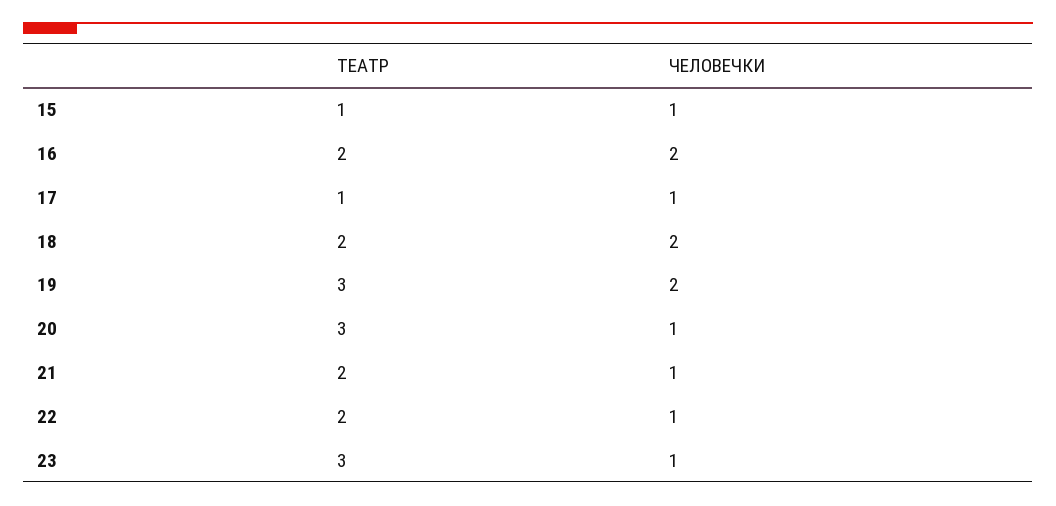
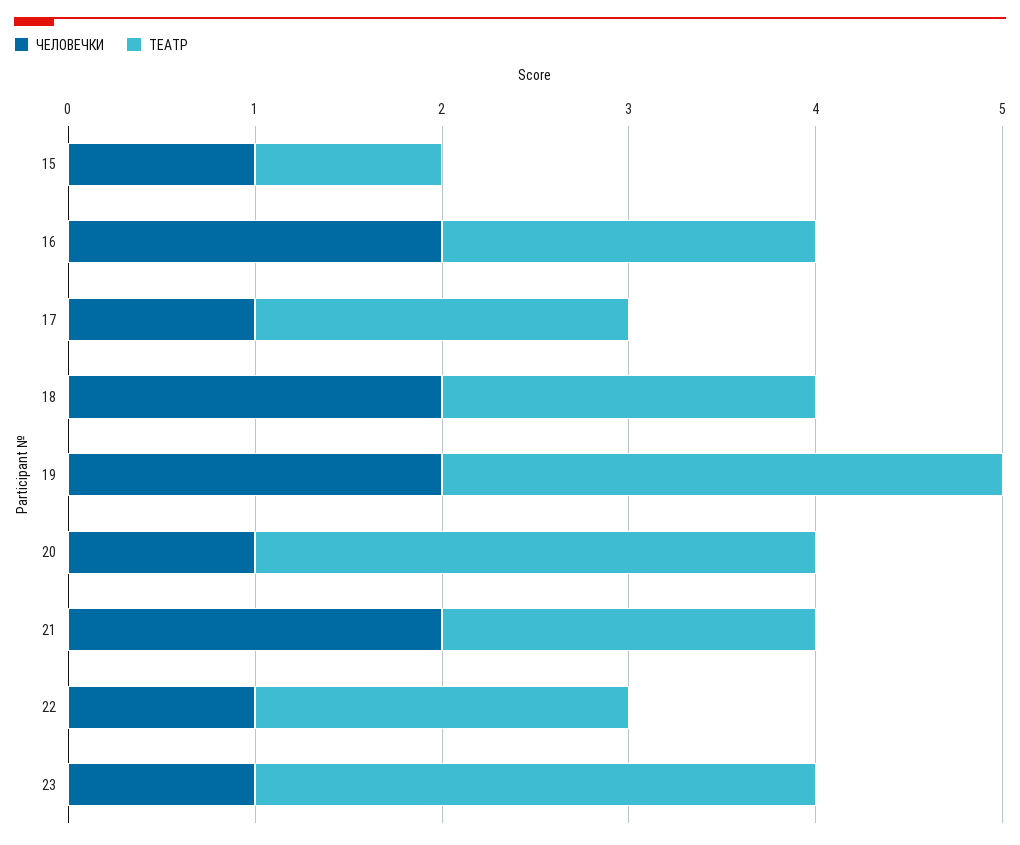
ТЕАТР, 17: 1 -> 2
ЧЕЛОВЕЧКИ, 21: 1 -> 2

